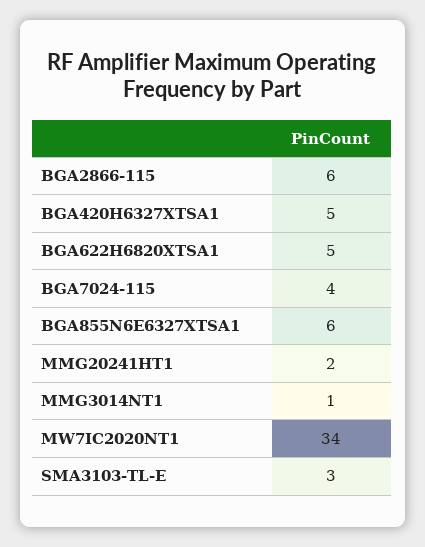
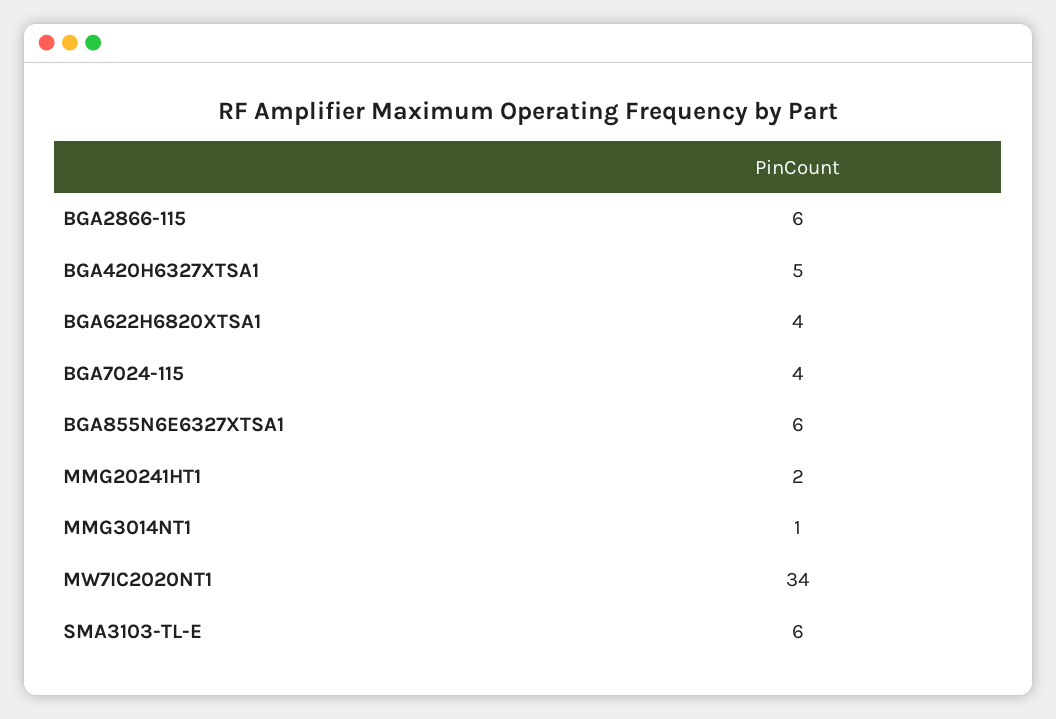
BGA622H6820XTSA1: 5 -> 4
SMA3103-TL-E: 3 -> 6

